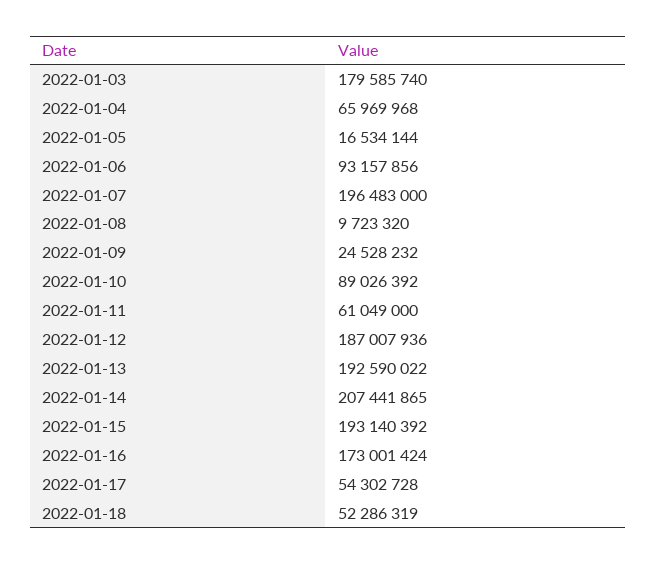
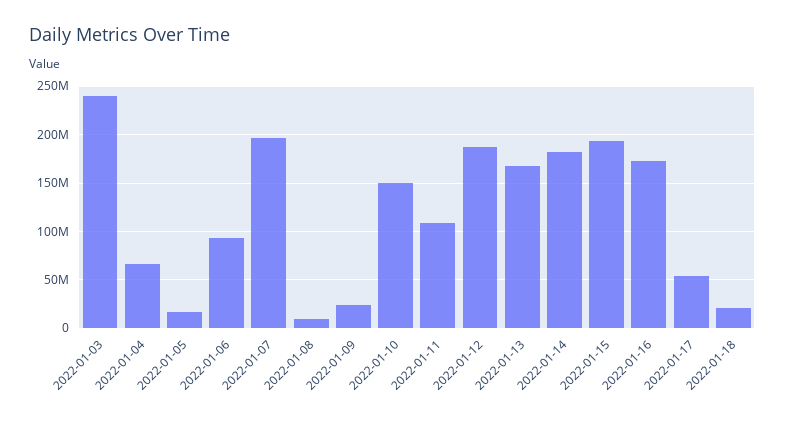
2022-01-03: 179585740 -> 240000000
2022-01-10: 89026392 -> 150000000
2022-01-11: 61049000 -> 110000000
2022-01-13: 192590022 -> 170000000
2022-01-14: 207441865 -> 180000000
2022-01-18: 52286319 -> 20000000

